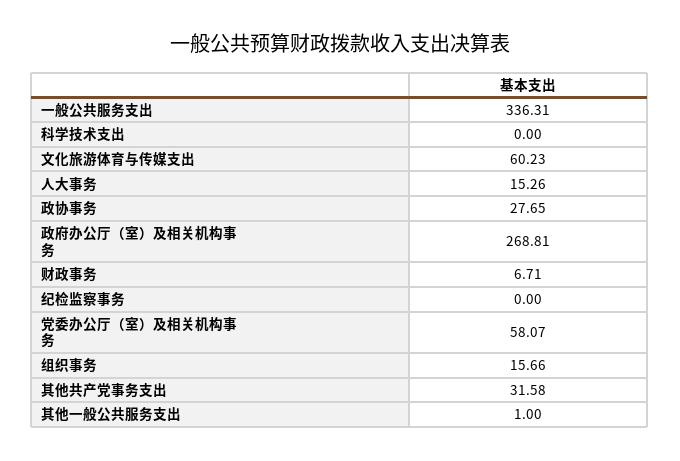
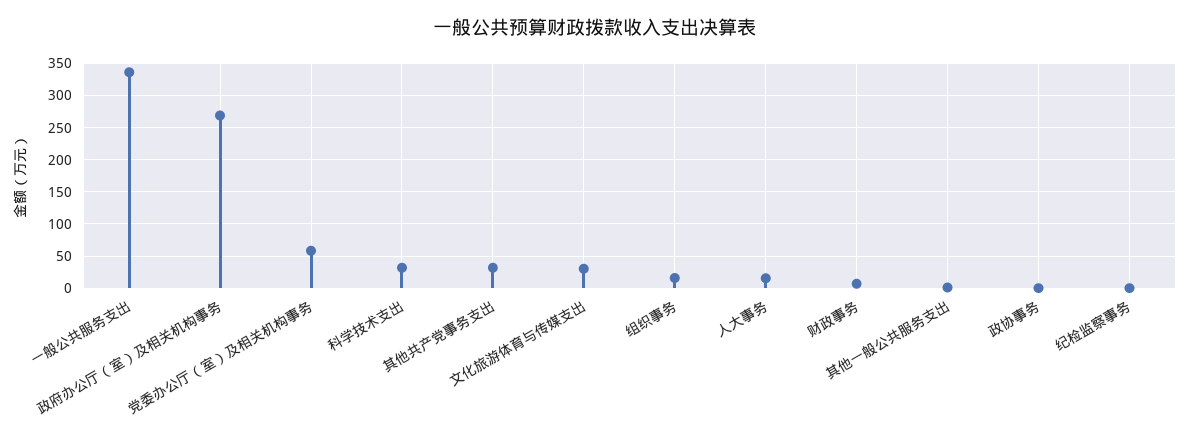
科学技术支出: 0 -> 30
文化旅游体育与传媒支出: 60.23 -> 30
政协事务: 27.65 -> 0

